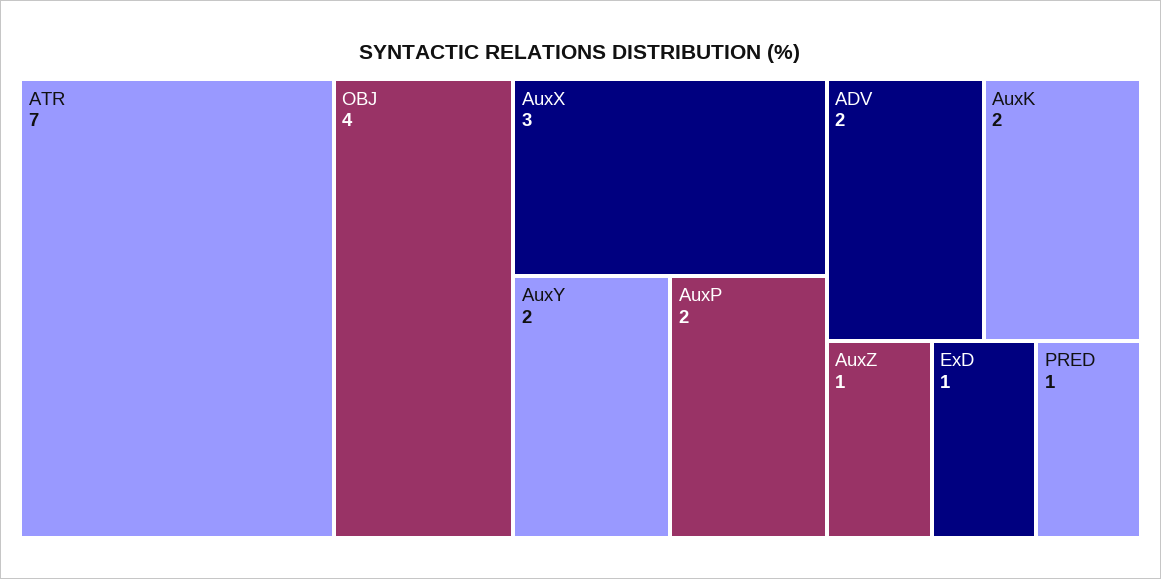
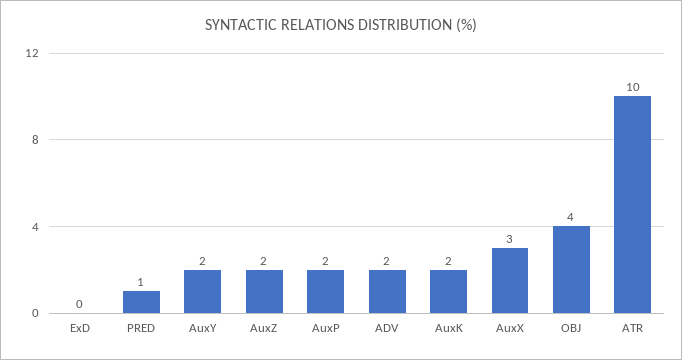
ATR: 7 -> 10
AuxZ: 1 -> 2
ExD: 1 -> 0

